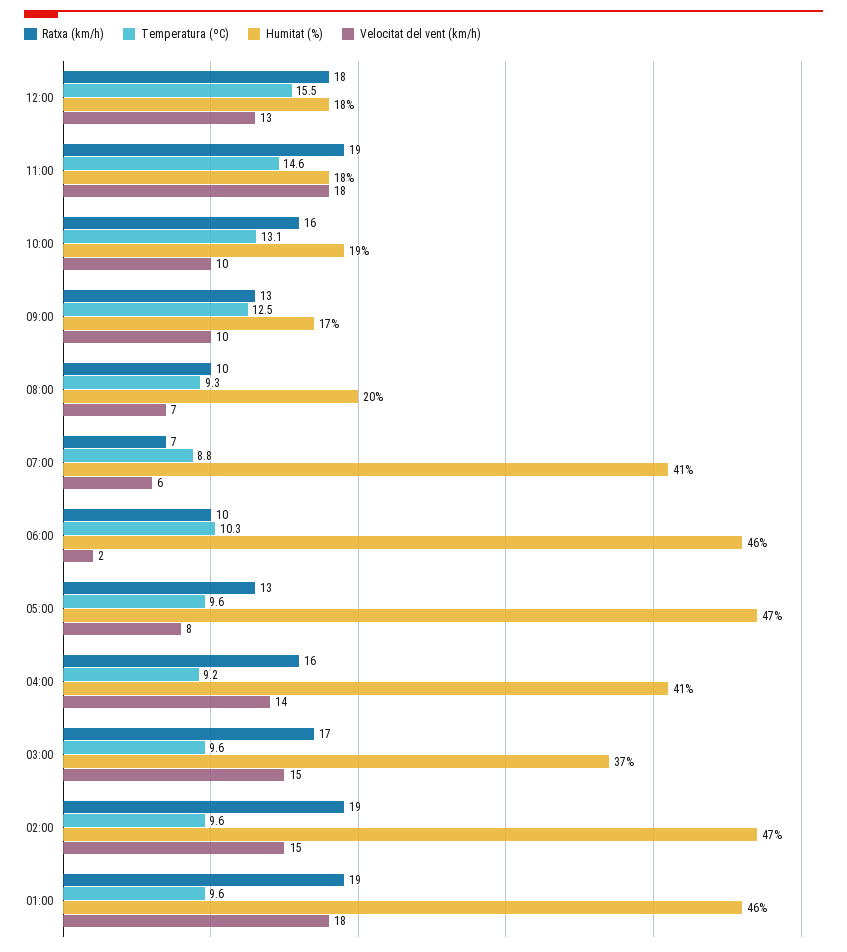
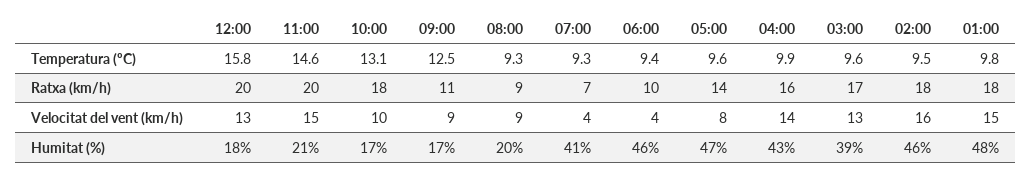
Ratxa (km/h), 12:00: 18 -> 20
Temperatura (ºC), 12:00: 15.5 -> 15.8
Ratxa (km/h), 11:00: 19 -> 20
Humitat (%), 11:00: 18 -> 21
Velocitat del vent (km/h), 11:00: 18 -> 15
Ratxa (km/h), 10:00: 16 -> 18
Humitat (%), 10:00: 19 -> 17
Ratxa (km/h), 09:00: 13 -> 11
Velocitat del vent (km/h), 09:00: 10 -> 9
Ratxa (km/h), 08:00: 10 -> 9
Velocitat del vent (km/h), 08:00: 7 -> 9
Temperatura (ºC), 07:00: 8.8 -> 9.3
Velocitat del vent (km/h), 07:00: 6 -> 4
Temperatura (ºC), 06:00: 10.3 -> 9.4
Velocitat del vent (km/h), 06:00: 2 -> 4
Ratxa (km/h), 05:00: 13 -> 14
Temperatura (ºC), 04:00: 9.2 -> 9.9
Humitat (%), 04:00: 41 -> 43
Humitat (%), 03:00: 37 -> 39
Velocitat del vent (km/h), 03:00: 15 -> 13
Ratxa (km/h), 02:00: 19 -> 18
Temperatura (ºC), 02:00: 9.6 -> 9.5
Humitat (%), 02:00: 47 -> 46
Velocitat del vent (km/h), 02:00: 15 -> 16
Ratxa (km/h), 01:00: 19 -> 18
Temperatura (ºC), 01:00: 9.6 -> 9.8
Humitat (%), 01:00: 46 -> 48
Velocitat del vent (km/h), 01:00: 18 -> 15

